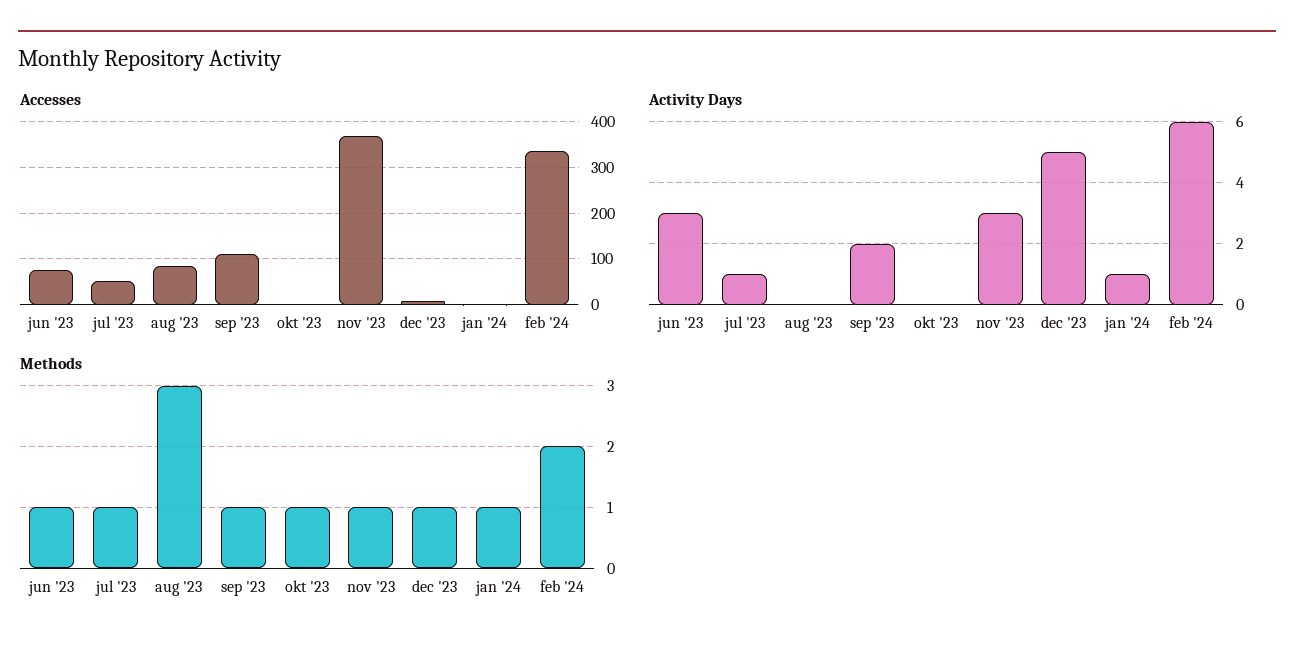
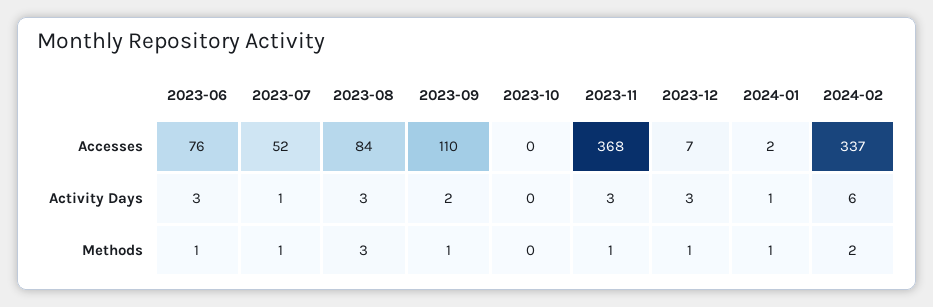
Activity Days, aug '23: 0 -> 3
Activity Days, dec '23: 5 -> 3
Methods, okt '23: 1 -> 0

